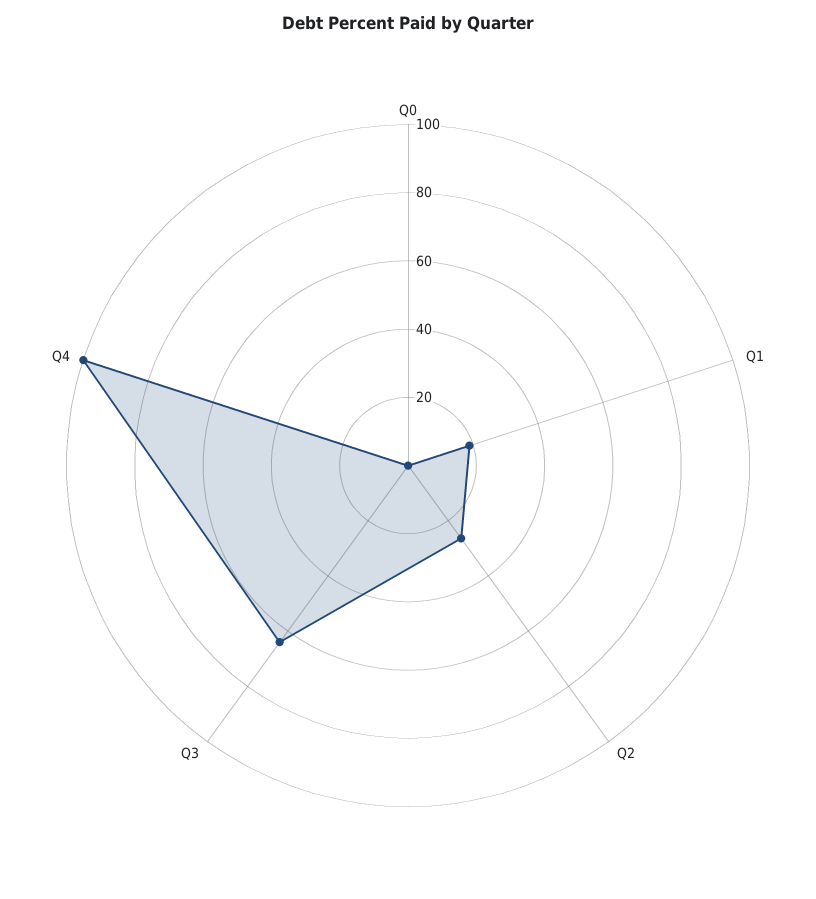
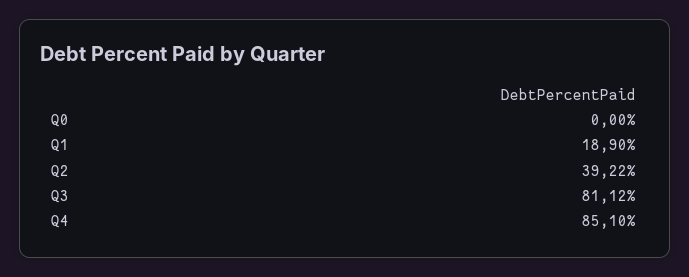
Q2: 25 -> 39.22
Q3: 65 -> 81.12
Q4: 100 -> 85.1

